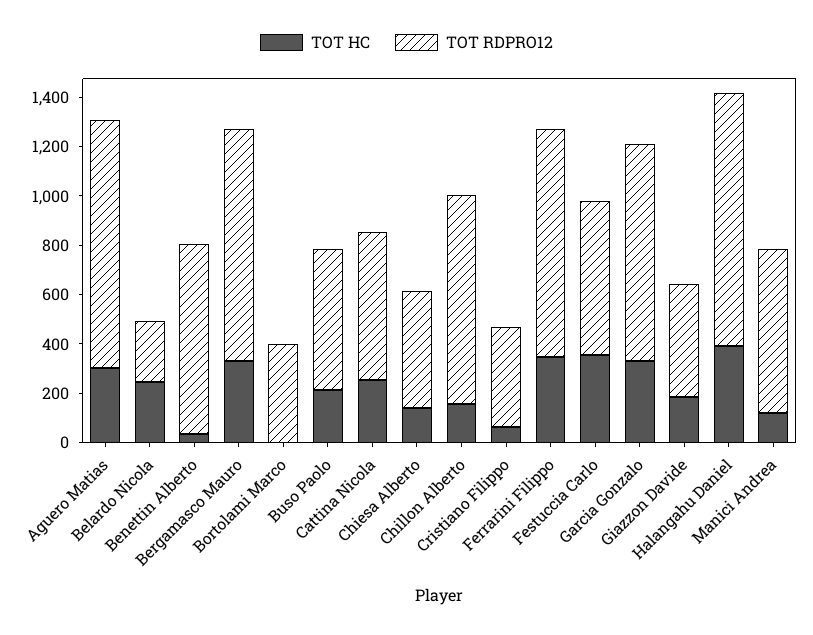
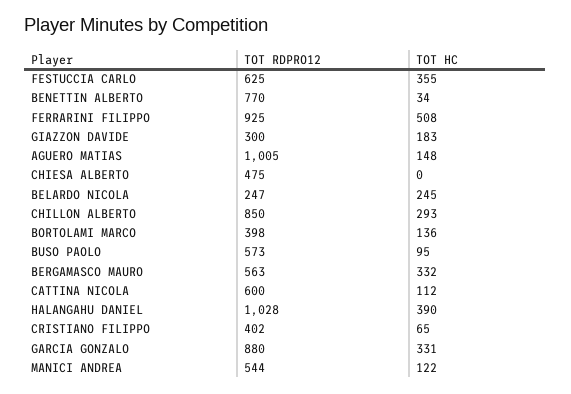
TOT HC, Aguero Matias: 300 -> 148
TOT RDPRO12, Bergamasco Mauro: 950 -> 563
TOT HC, Bortolami Marco: 0 -> 136
TOT HC, Buso Paolo: 200 -> 95
TOT HC, Cattina Nicola: 250 -> 112
TOT HC, Chiesa Alberto: 150 -> 0
TOT HC, Chillon Alberto: 150 -> 293
TOT HC, Ferrarini Filippo: 350 -> 508
TOT RDPRO12, Giazzon Davide: 450 -> 300
TOT RDPRO12, Manici Andrea: 650 -> 544

